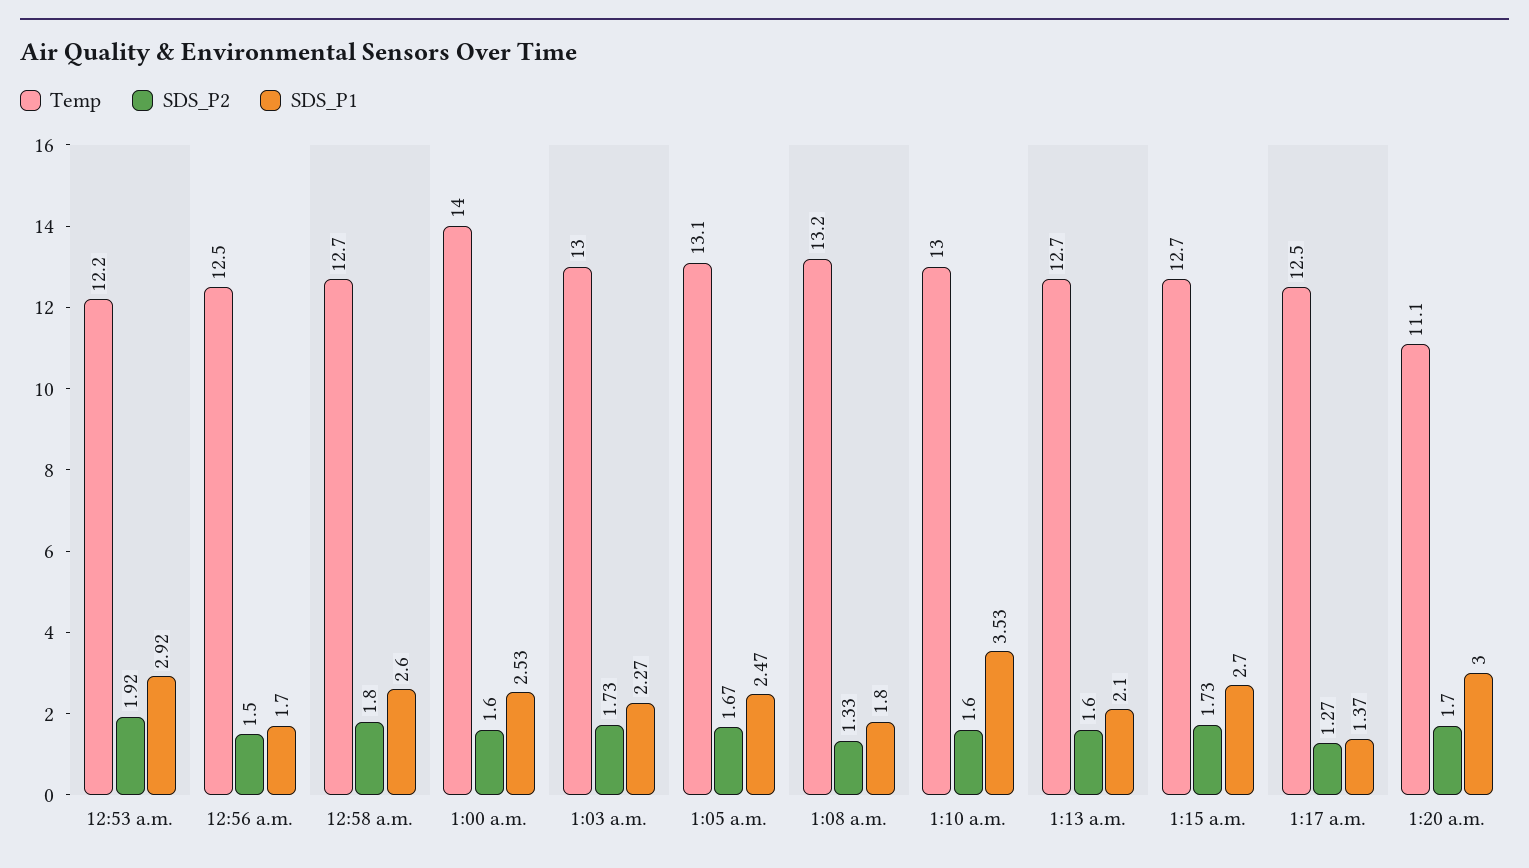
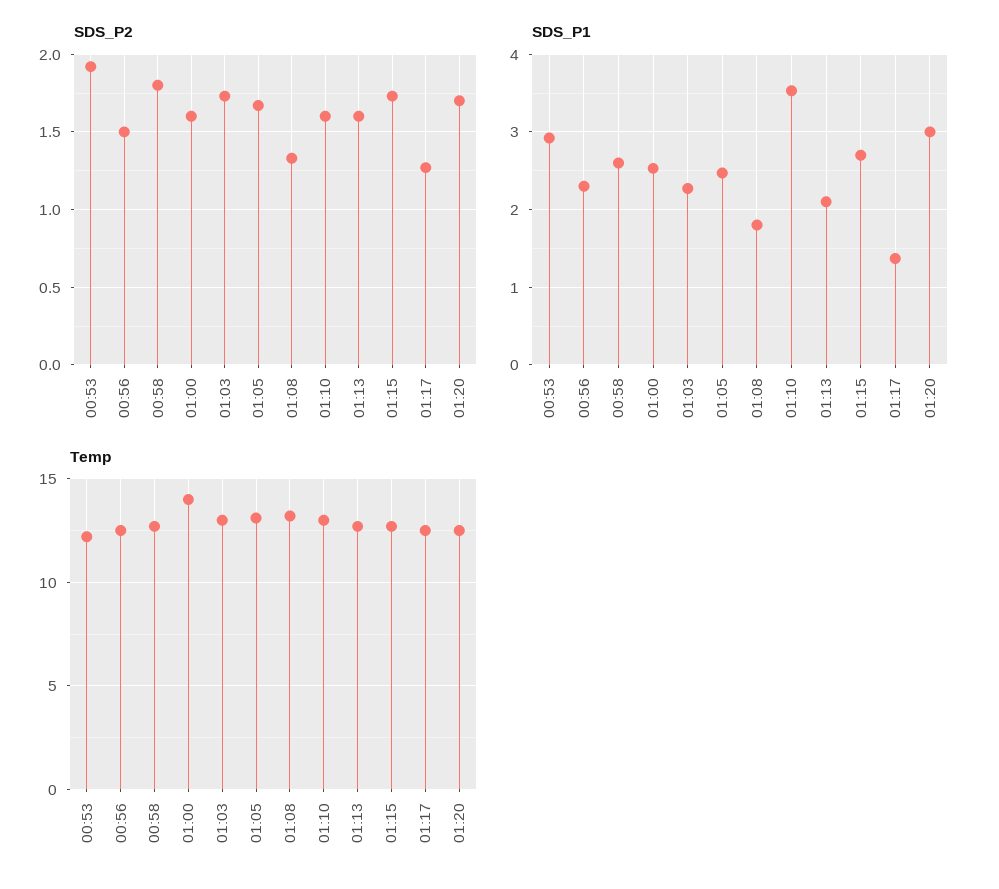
SDS_P1, 12:56 a.m.: 1.7 -> 2.3
Temp, 1:20 a.m.: 11.1 -> 12.5

